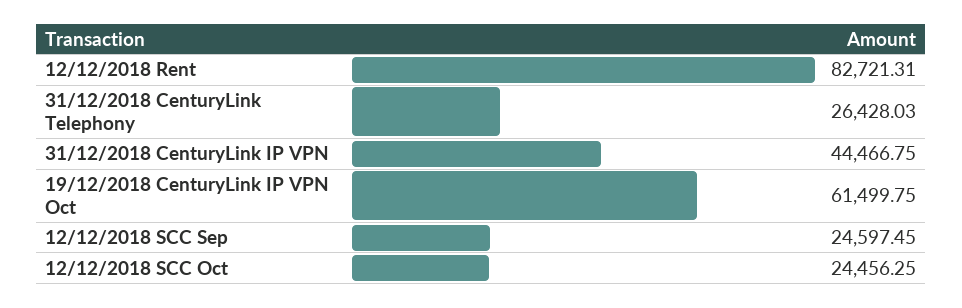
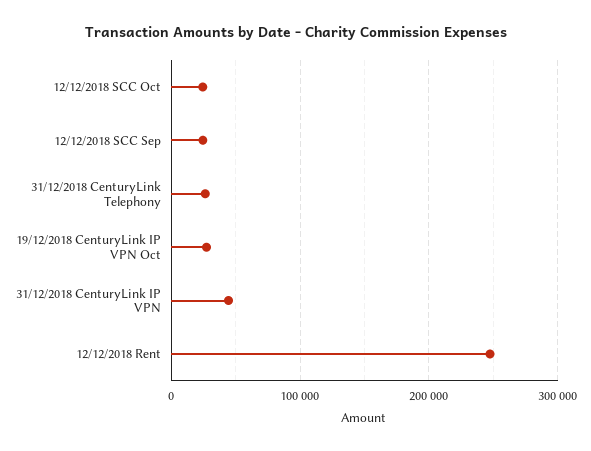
12/12/2018 Rent: 82721.31 -> 250000
19/12/2018 CenturyLink IP VPN Oct: 61499.75 -> 30000

